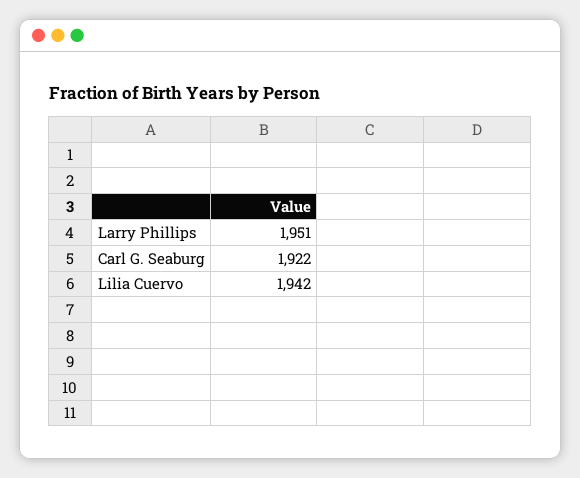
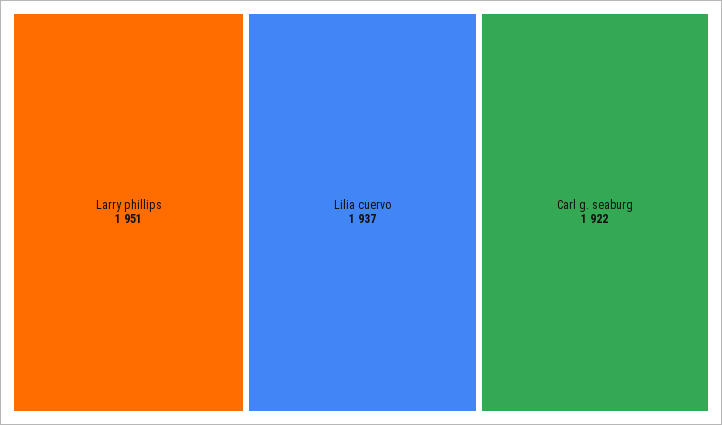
Lilia Cuervo: 1942 -> 1937

